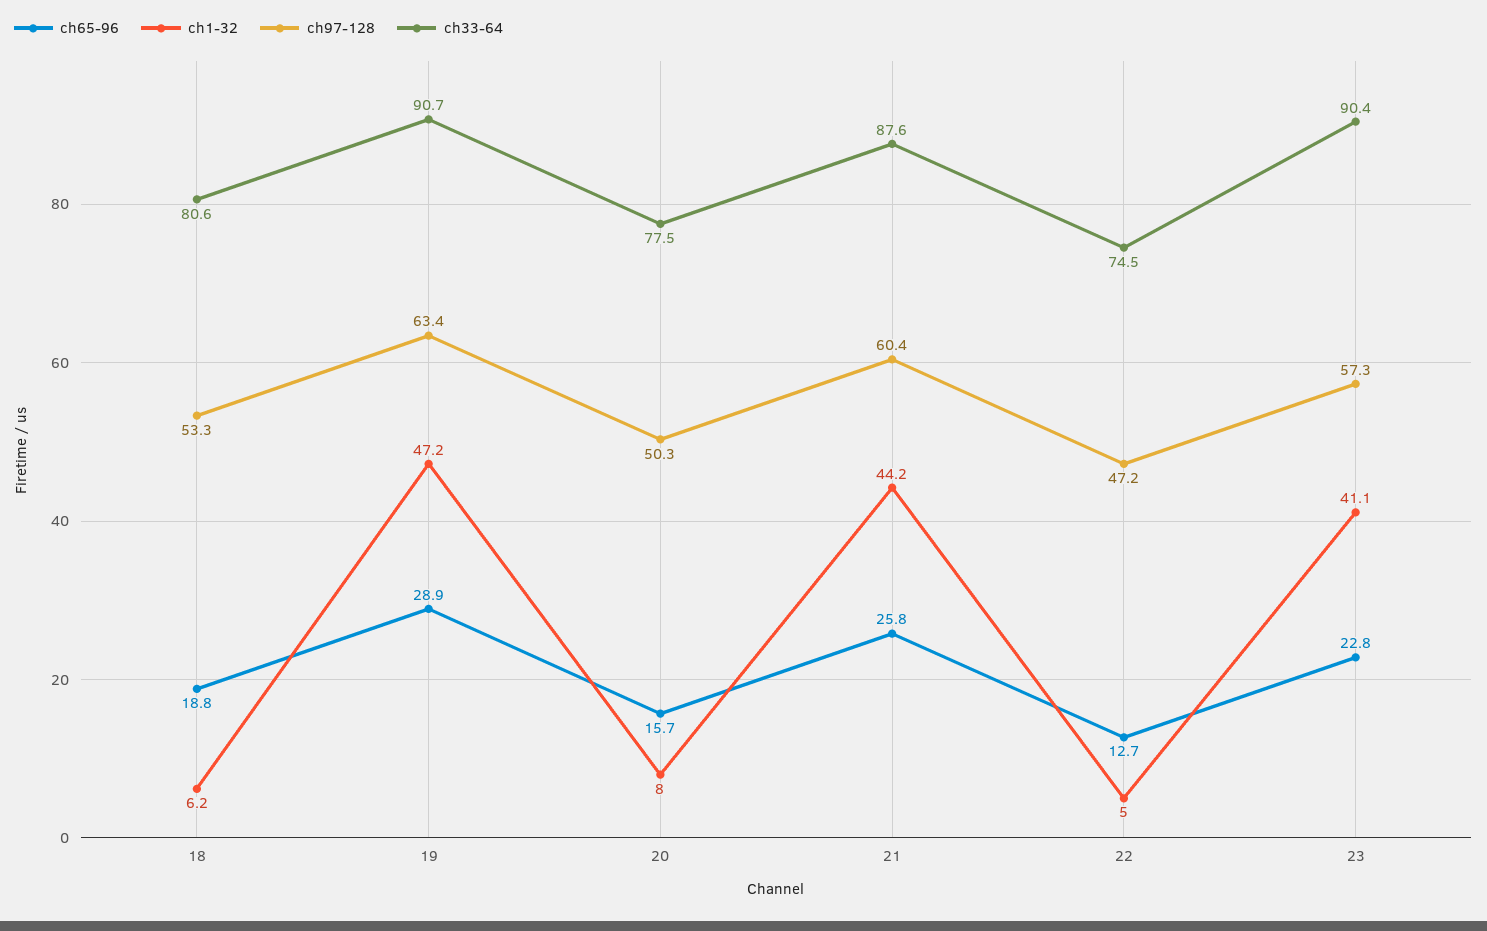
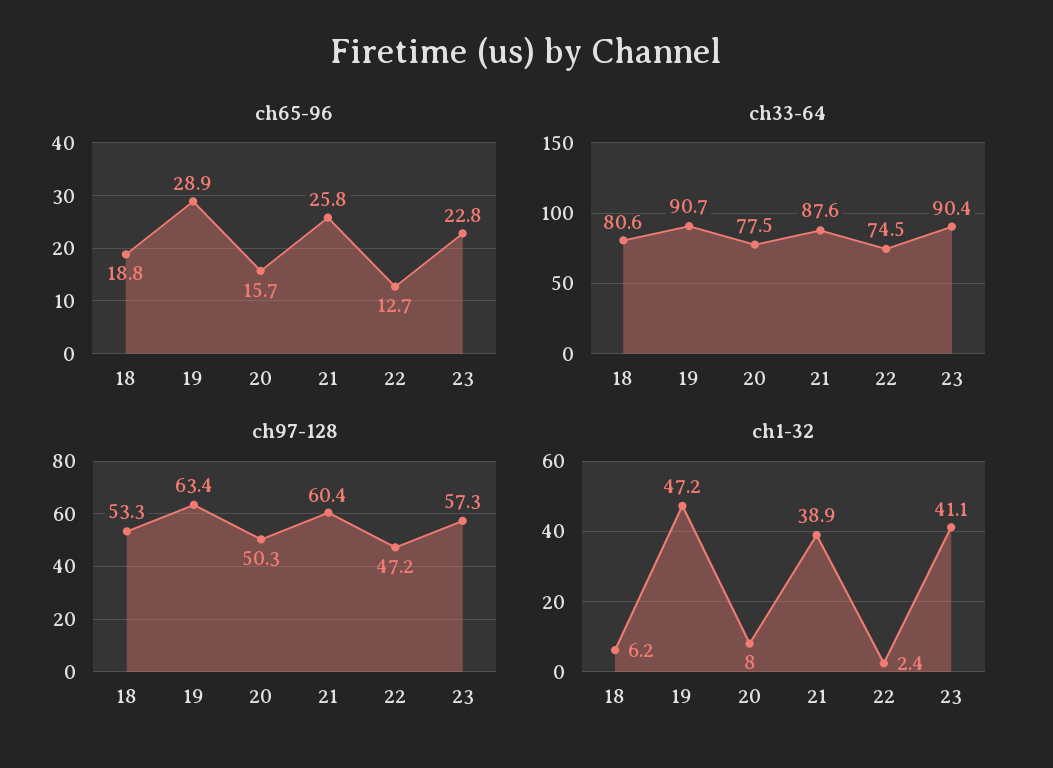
ch1-32, 21: 44.2 -> 38.9
ch1-32, 22: 5 -> 2.4

